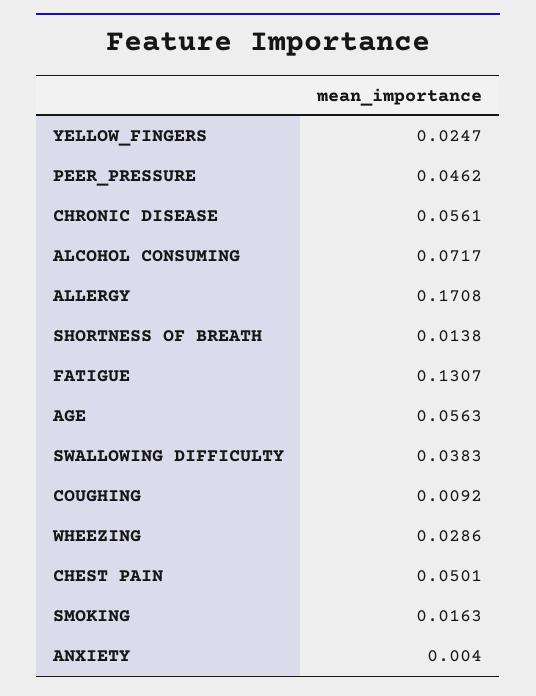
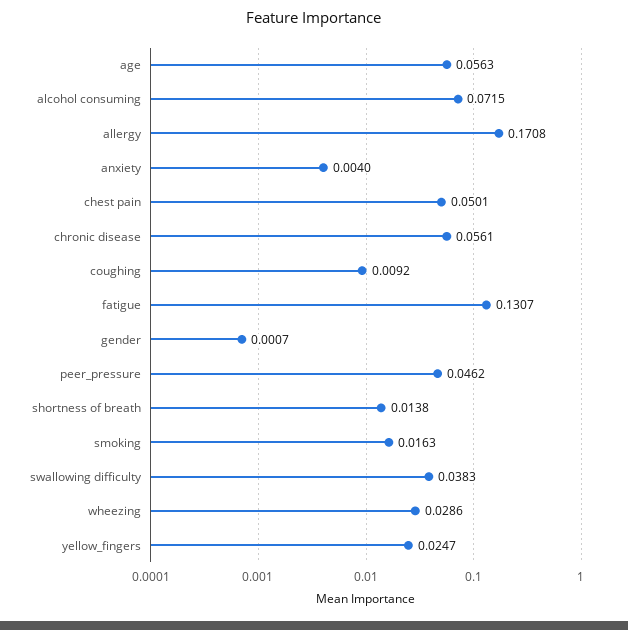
ALCOHOL CONSUMING: 0.0717 -> 0.0715
gender: none -> 0.0007

